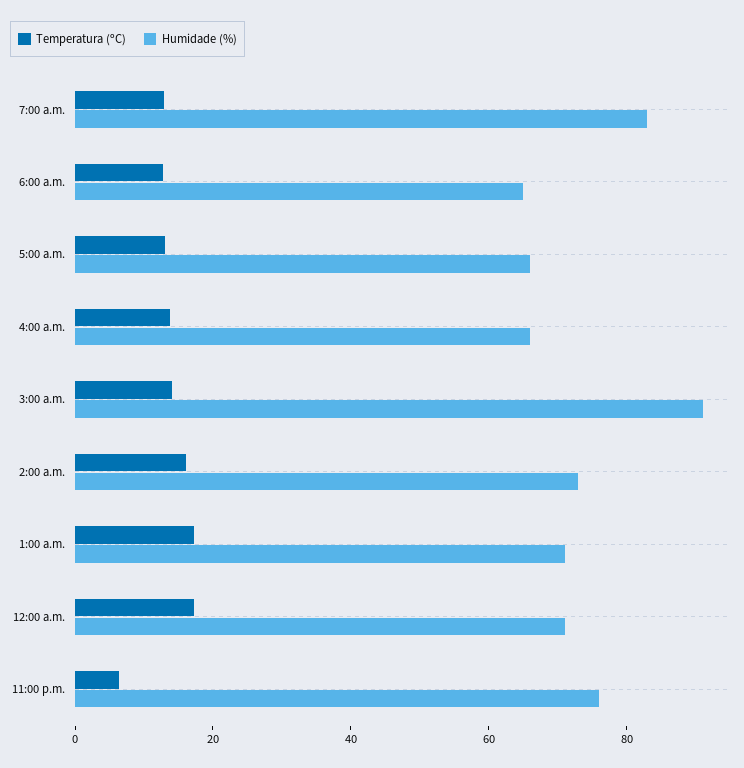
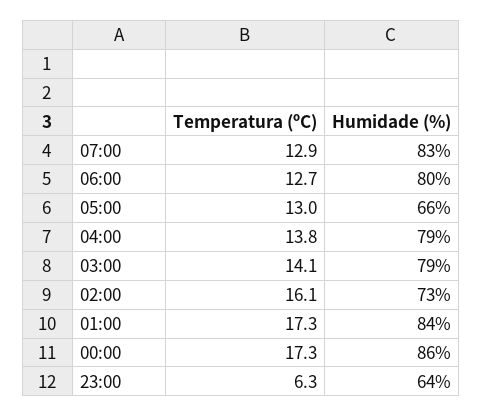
Humidade (%), 6:00 a.m.: 65 -> 80
Humidade (%), 4:00 a.m.: 65 -> 79
Humidade (%), 3:00 a.m.: 90 -> 79
Humidade (%), 1:00 a.m.: 70 -> 84
Humidade (%), 12:00 a.m.: 70 -> 86
Humidade (%), 11:00 p.m.: 75 -> 64

